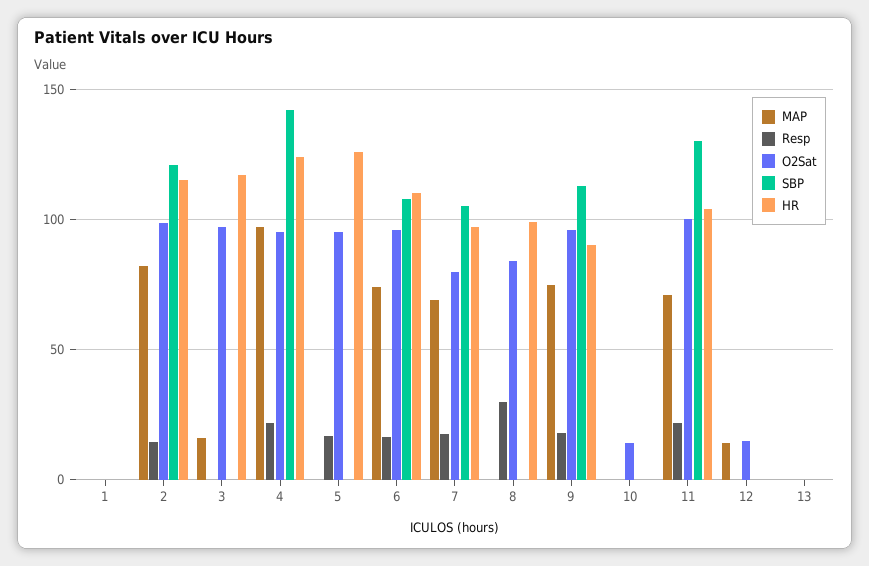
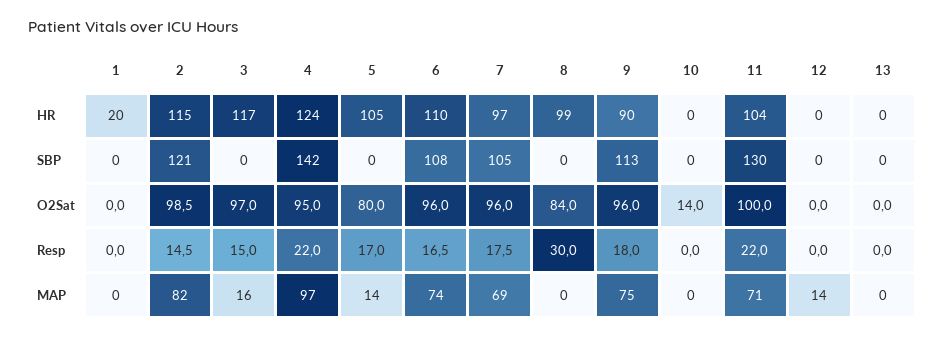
HR, 1: 0 -> 20
Resp, 3: 0 -> 15
MAP, 5: 0 -> 14
O2Sat, 5: 95 -> 80
HR, 5: 125 -> 105
O2Sat, 7: 80 -> 96
O2Sat, 12: 15 -> 0

